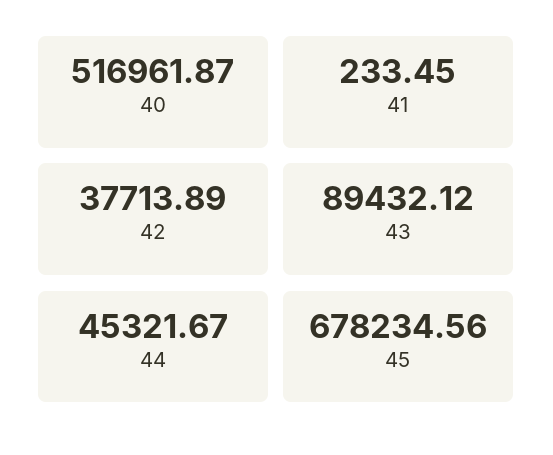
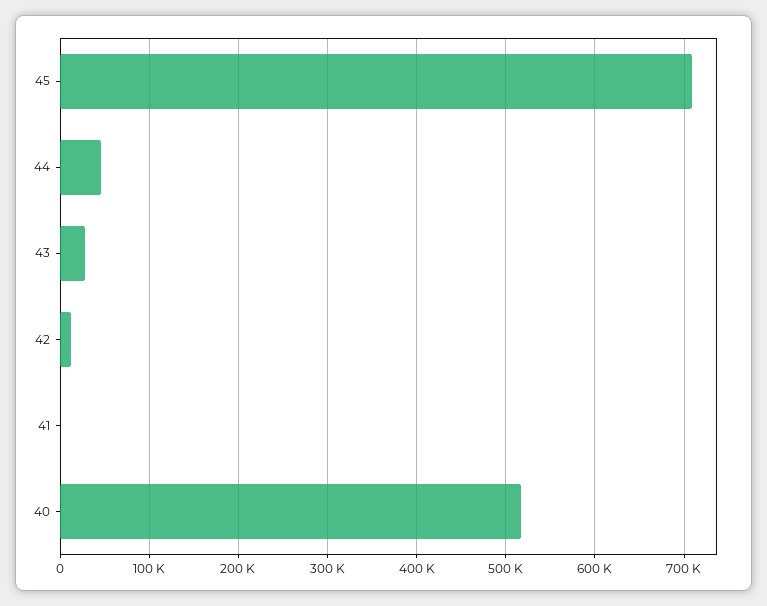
42: 37713.89 -> 10000
43: 89432.12 -> 30000
45: 678234.56 -> 710000

